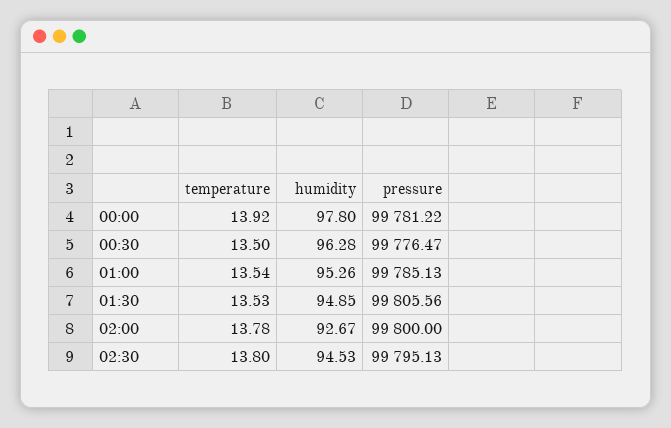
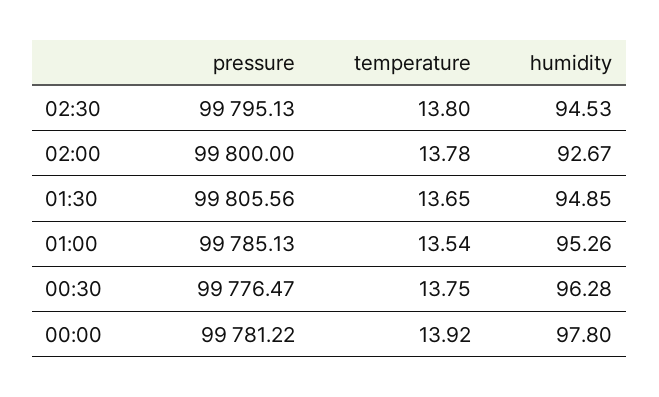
temperature, 00:30: 13.5 -> 13.75
temperature, 01:30: 13.53 -> 13.65

